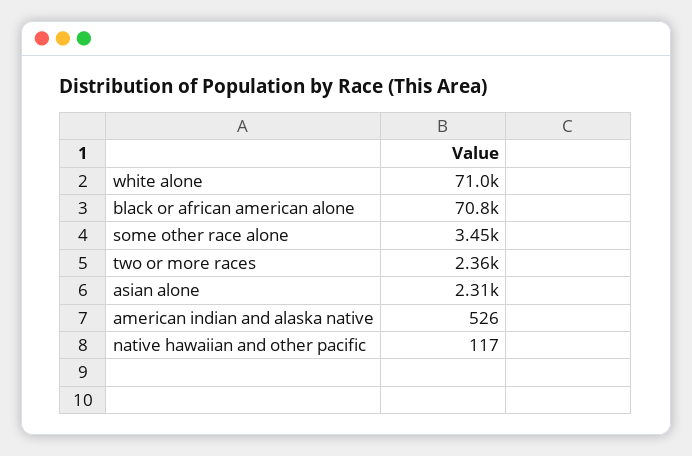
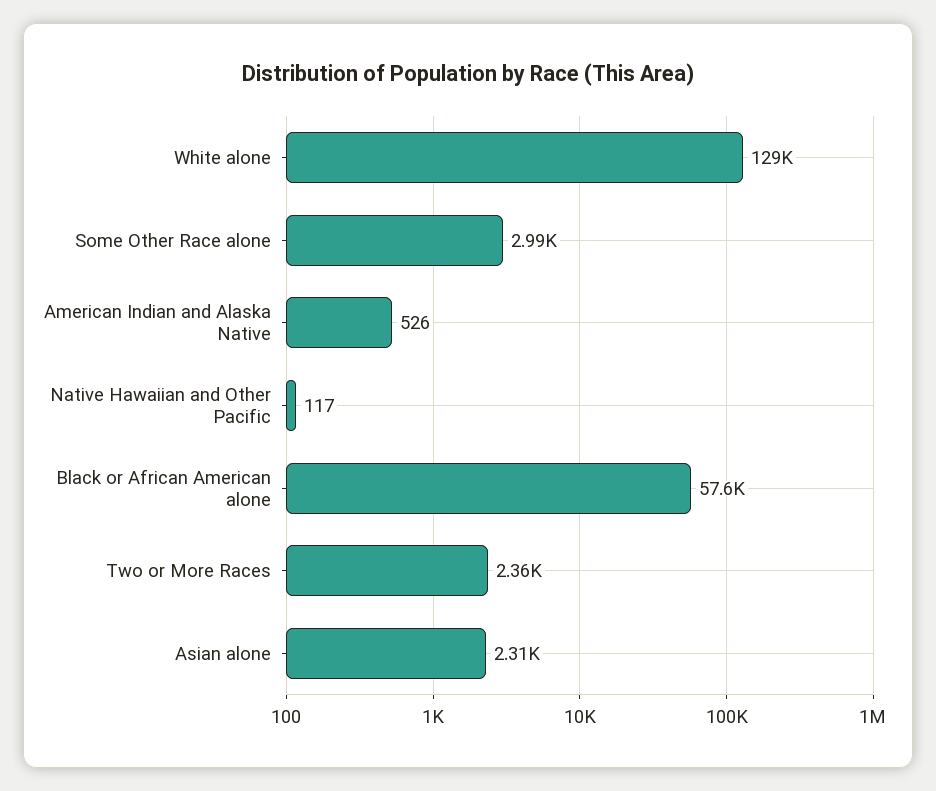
white alone: 71000 -> 129000
black or african american alone: 70800 -> 57600
some other race alone: 3450 -> 2990

